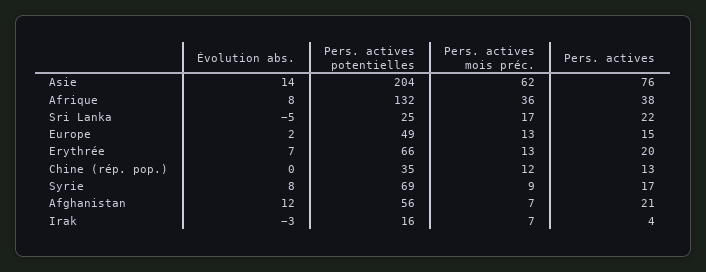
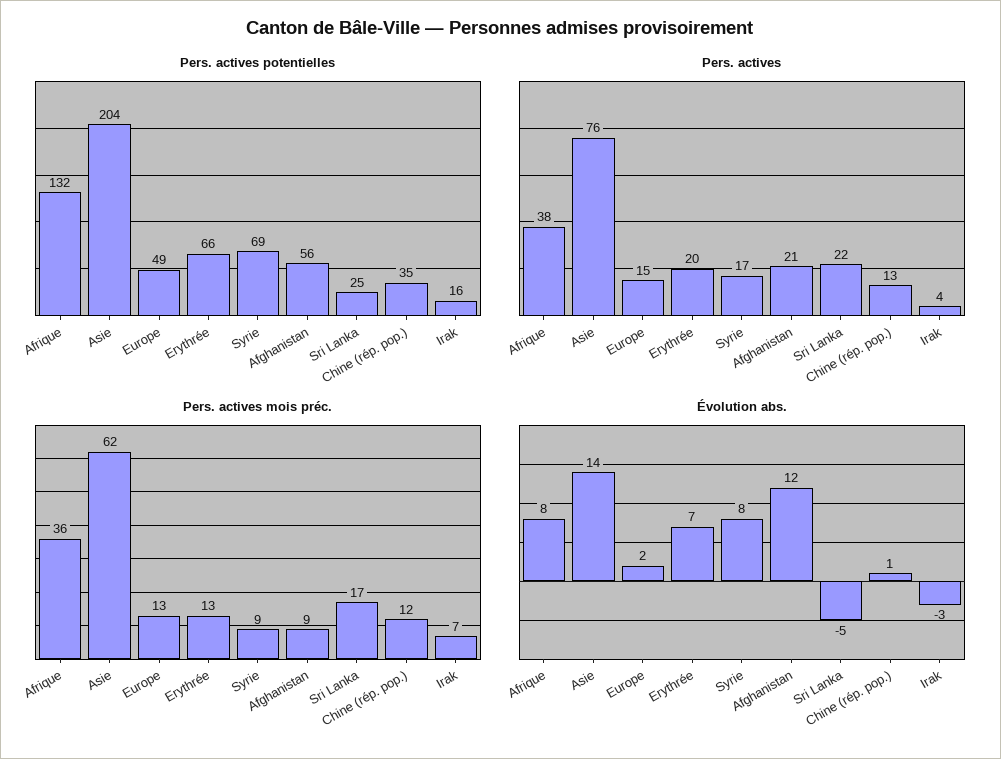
Évolution abs., Chine (rép. pop.): 0 -> 1
Pers. actives mois préc., Afghanistan: 7 -> 9

